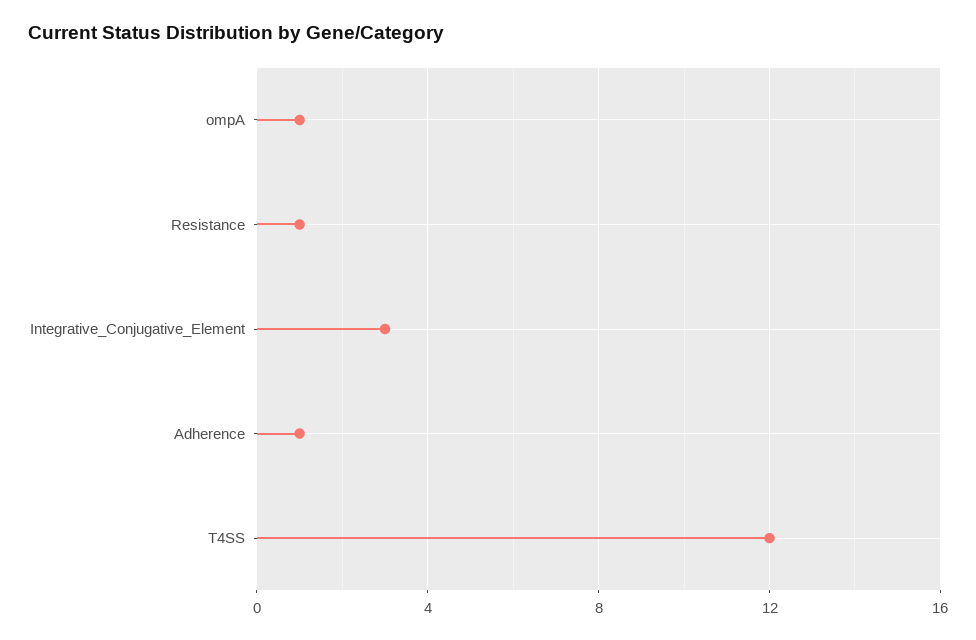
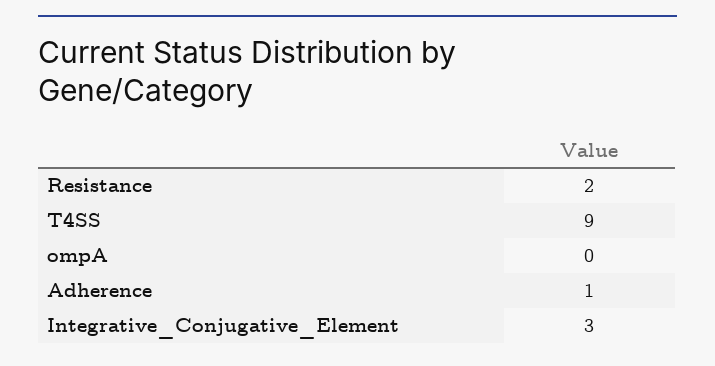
ompA: 1 -> 0
Resistance: 1 -> 2
T4SS: 12 -> 9

